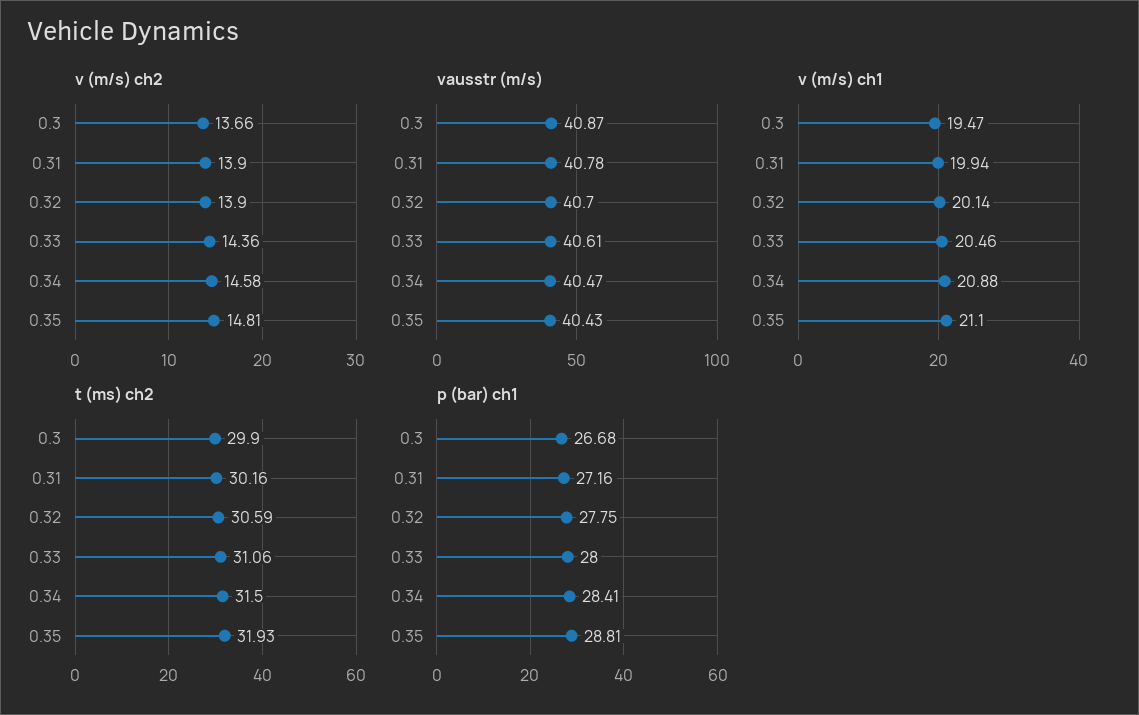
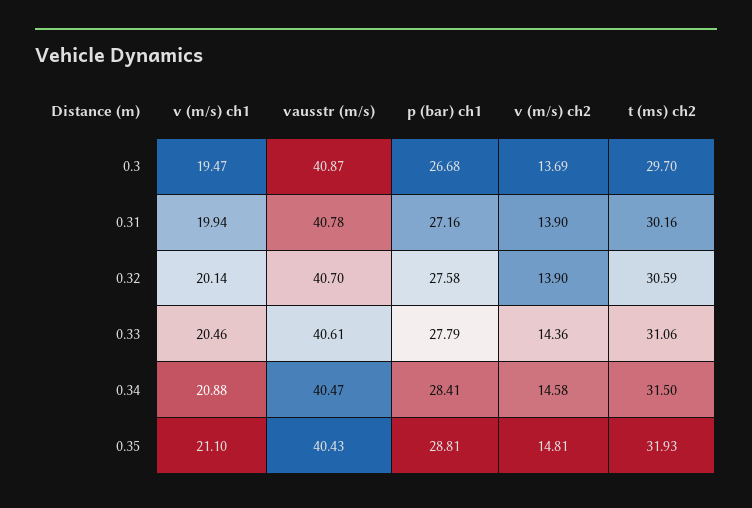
v (m/s) ch2, 0.3: 13.66 -> 13.69
t (ms) ch2, 0.3: 29.9 -> 29.7
p (bar) ch1, 0.32: 27.75 -> 27.58
p (bar) ch1, 0.33: 28 -> 27.79

